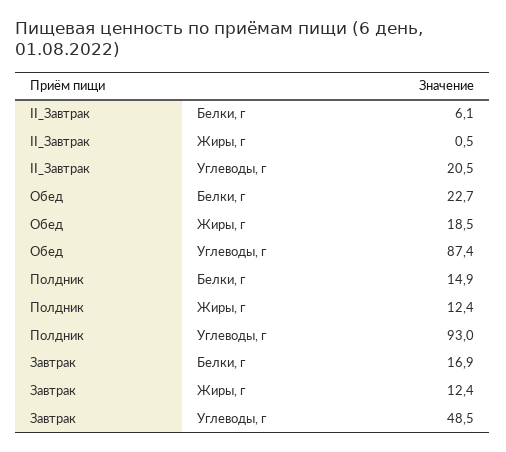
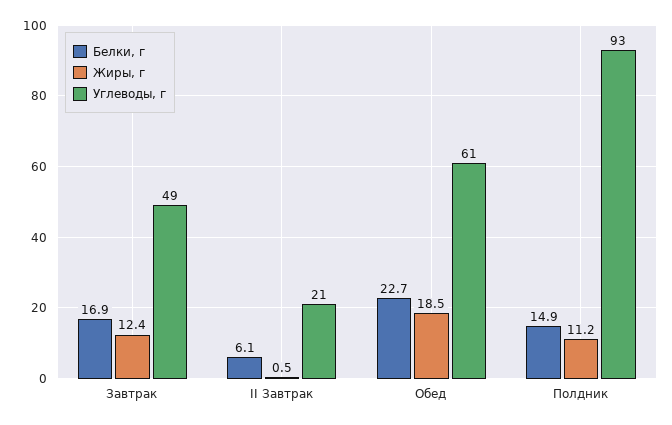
Углеводы, г, Обед: 87.4 -> 61
Жиры, г, Полдник: 12.4 -> 11.2

